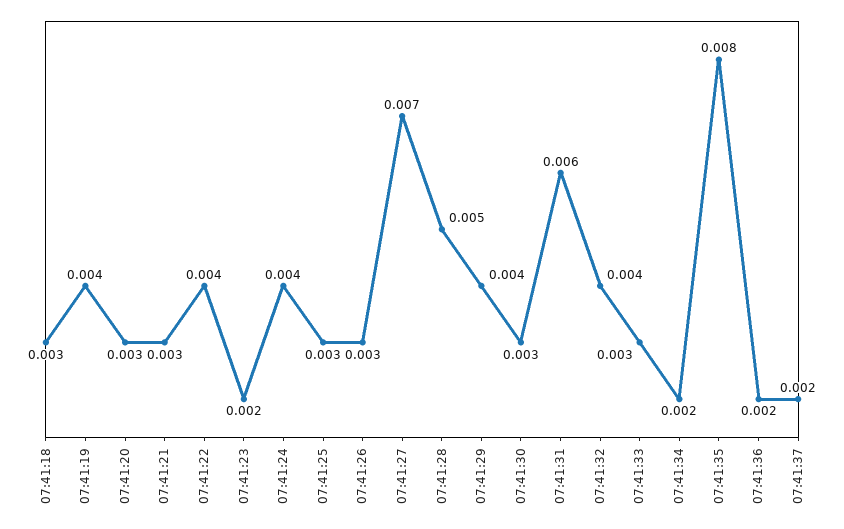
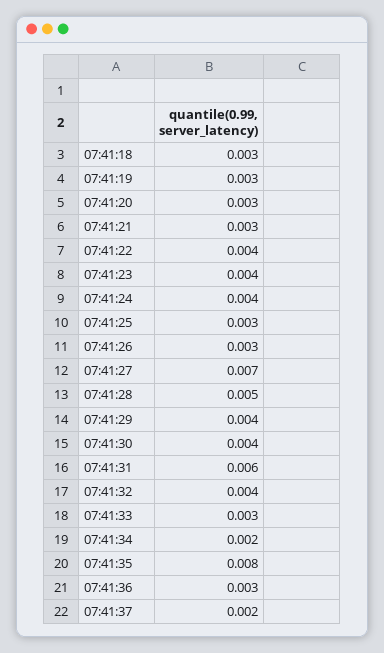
07:41:19: 0.004 -> 0.003
07:41:23: 0.002 -> 0.004
07:41:30: 0.003 -> 0.004
07:41:36: 0.002 -> 0.003

